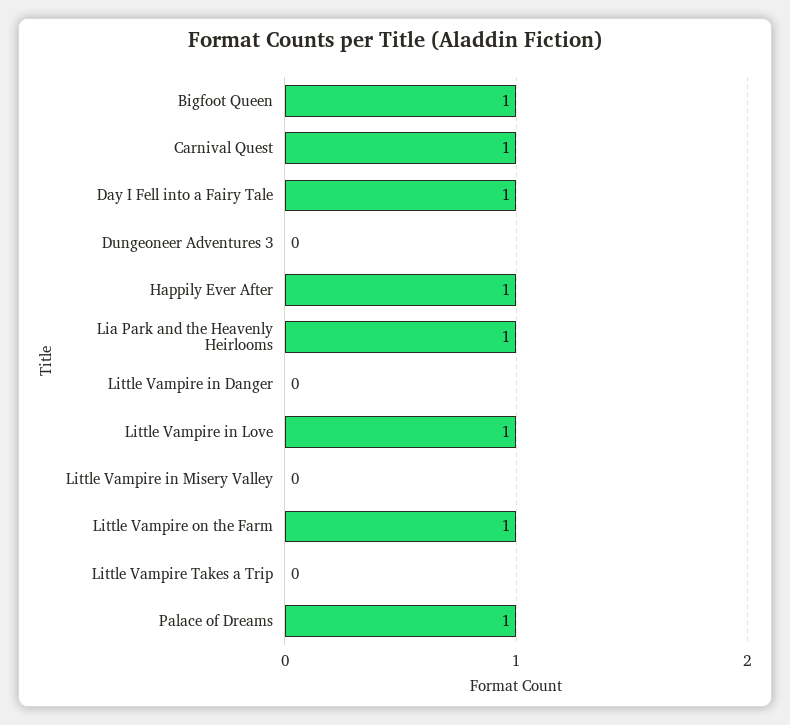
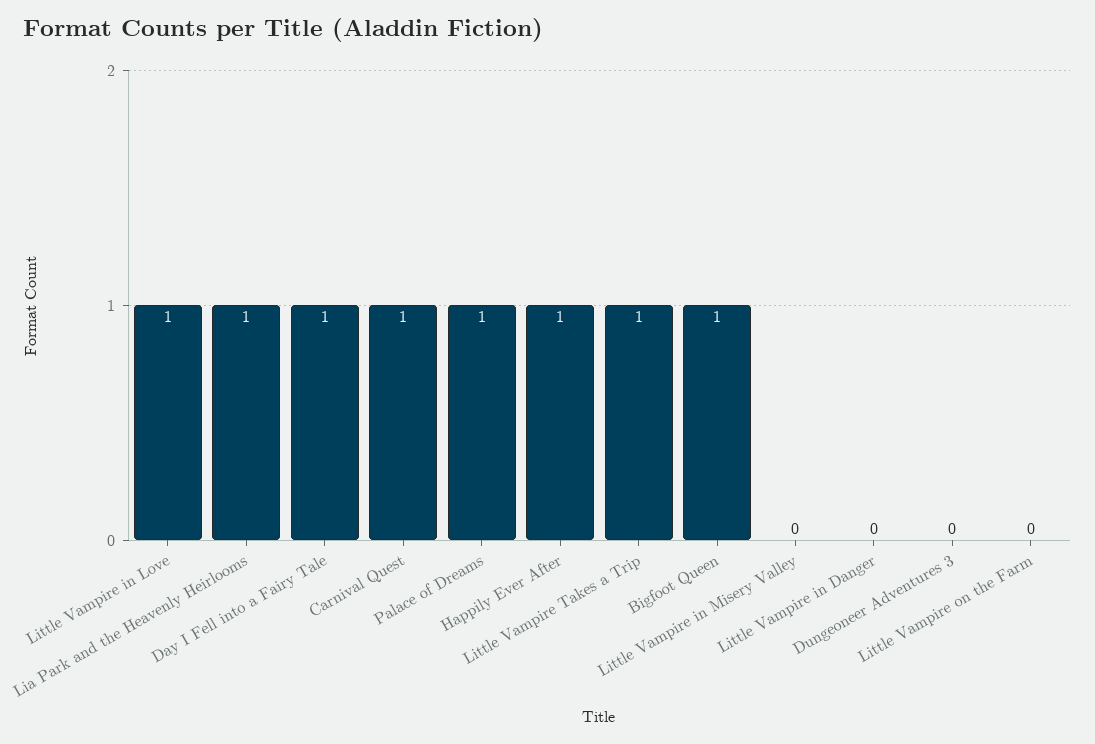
Little Vampire on the Farm: 1 -> 0
Little Vampire Takes a Trip: 0 -> 1

